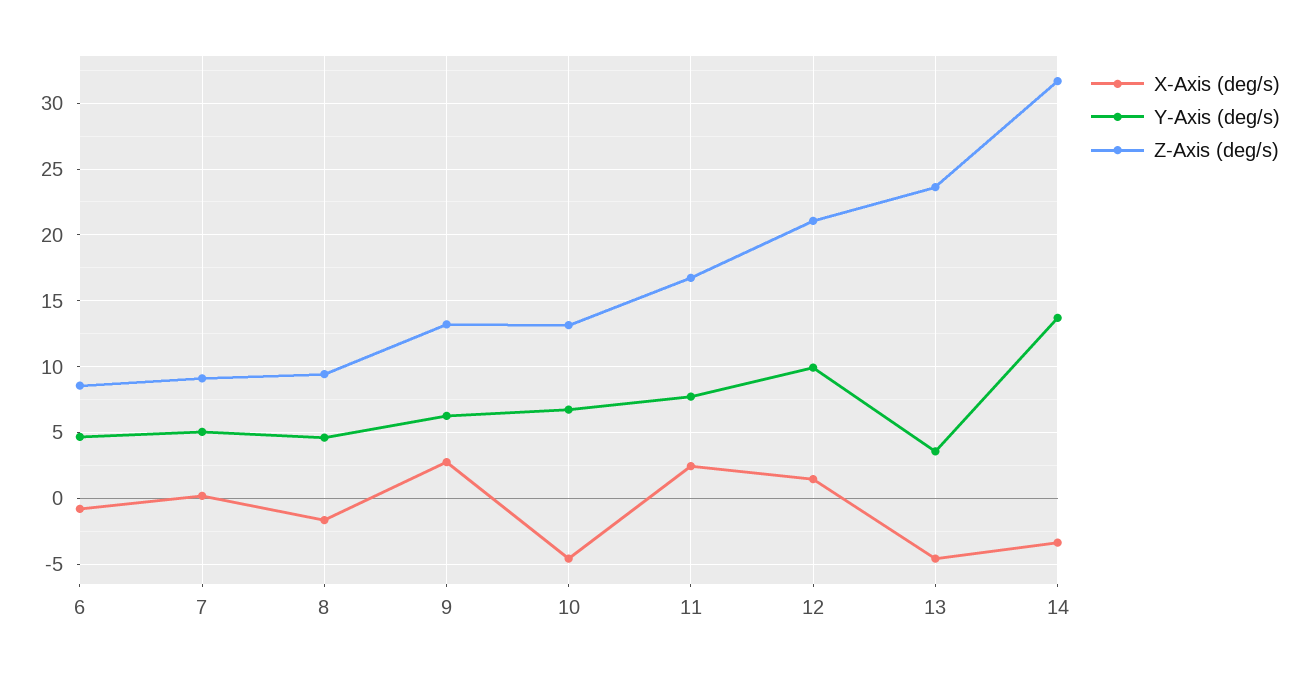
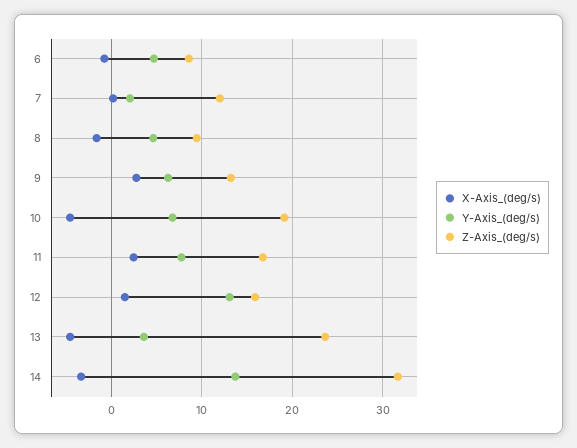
Y-Axis (deg/s), 7: 5 -> 2
Z-Axis (deg/s), 7: 9 -> 12
Z-Axis (deg/s), 10: 13 -> 19
Y-Axis (deg/s), 12: 10 -> 13
Z-Axis (deg/s), 12: 21 -> 16

